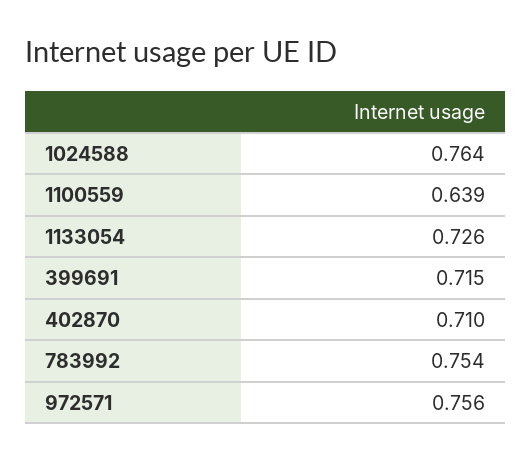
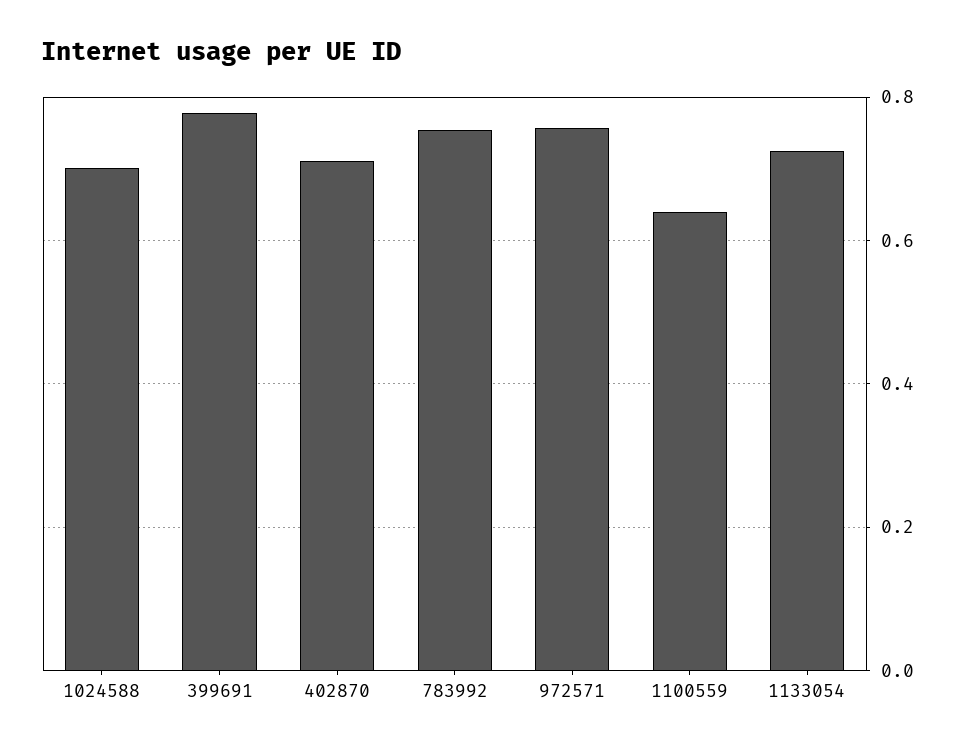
1024588: 0.764 -> 0.7
399691: 0.715 -> 0.78

